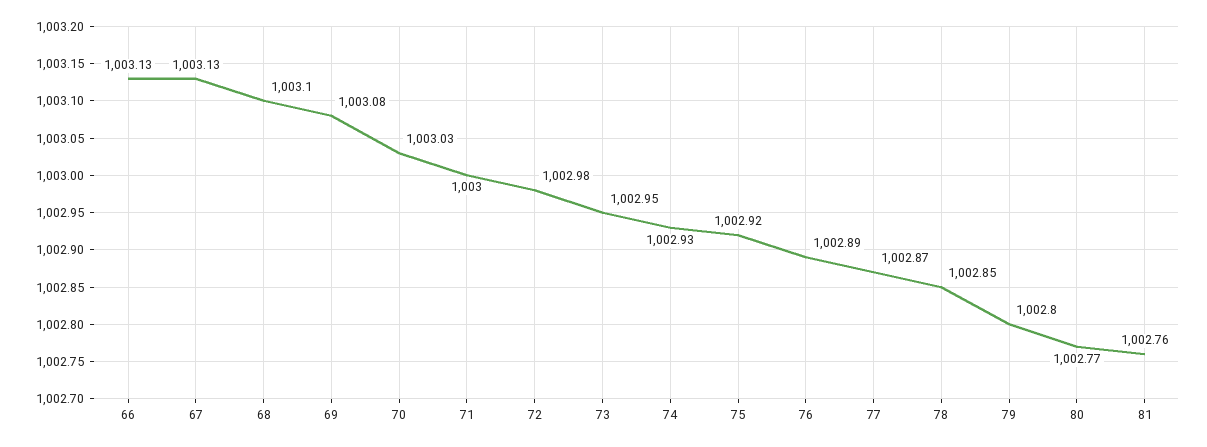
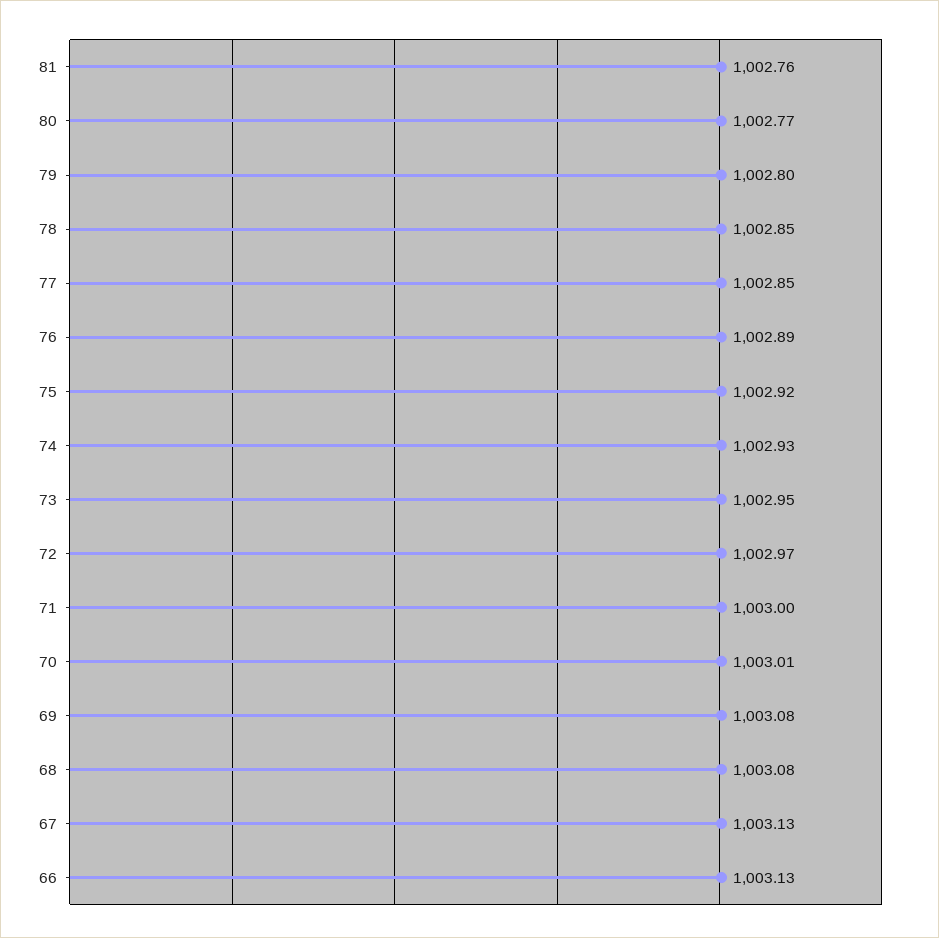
68: 1003.1 -> 1003.08
70: 1003.03 -> 1003.01
72: 1002.98 -> 1002.97
77: 1002.87 -> 1002.85

